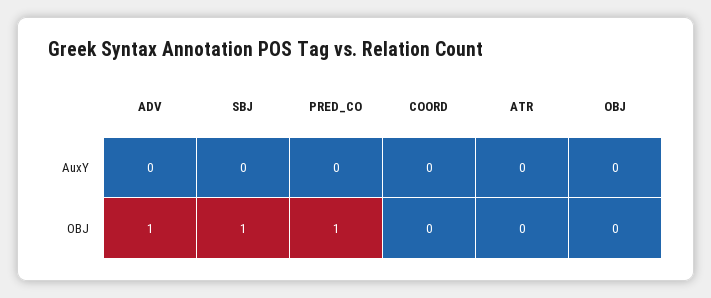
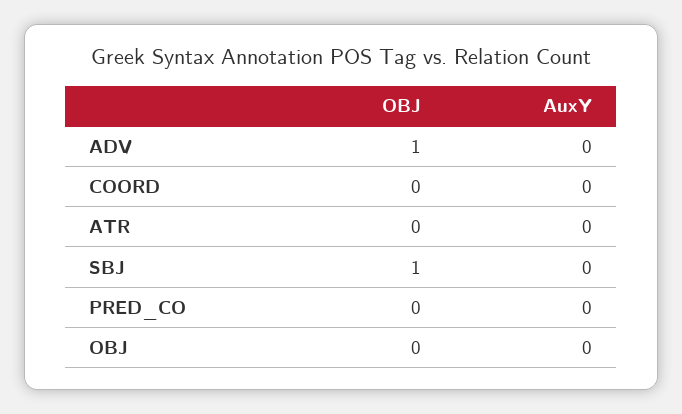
PRED_CO, OBJ: 1 -> 0

